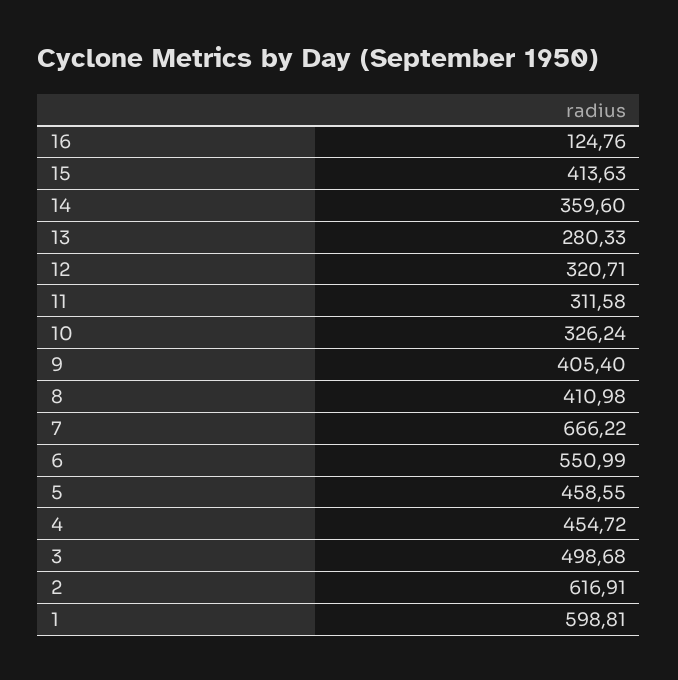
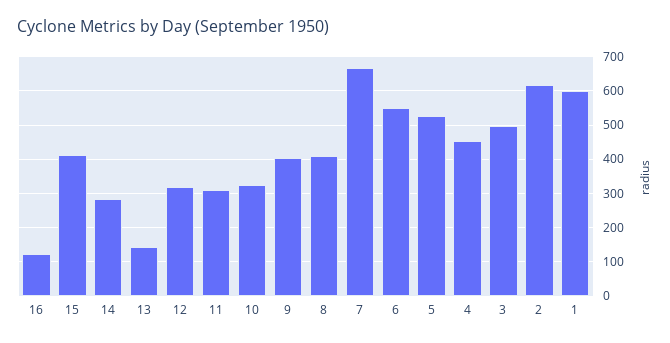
14: 359.6 -> 280
13: 280.33 -> 140
5: 458.55 -> 520

